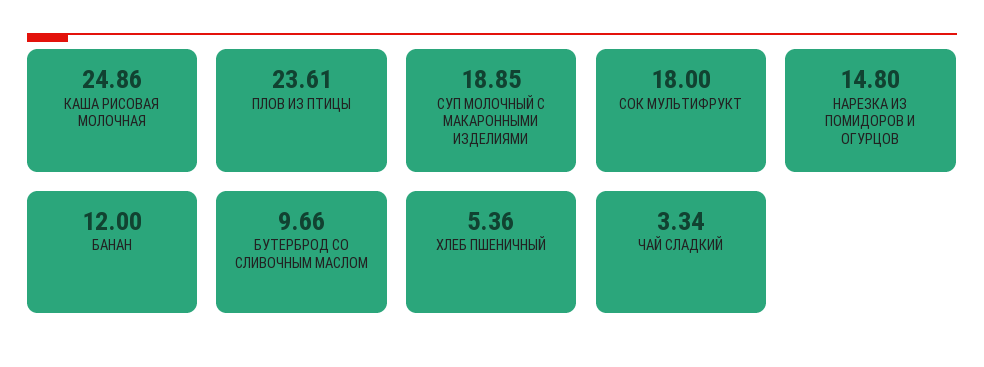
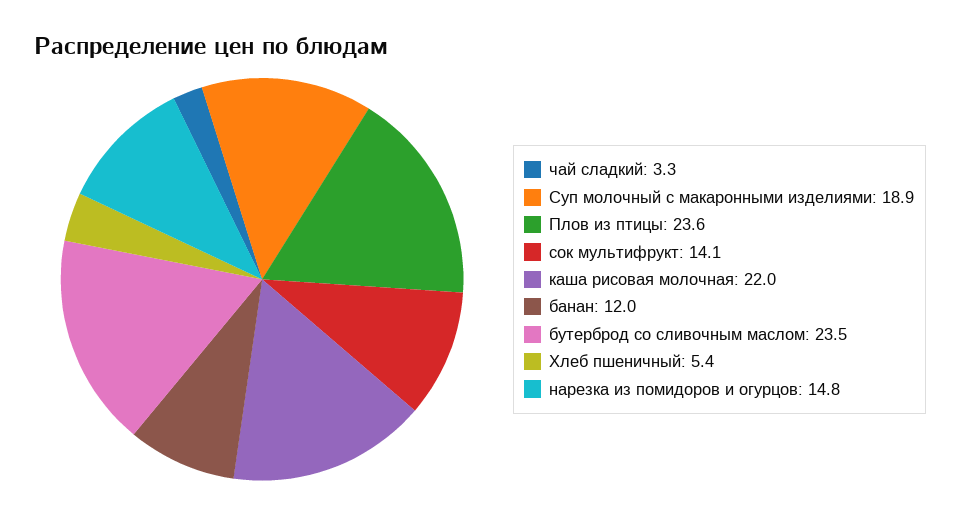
КАША РИСОВАЯ МОЛОЧНАЯ: 24.86 -> 22
СОК МУЛЬТИФРУКТ: 18 -> 14.1
БУТЕРБРОД СО СЛИВОЧНЫМ МАСЛОМ: 9.66 -> 23.5

